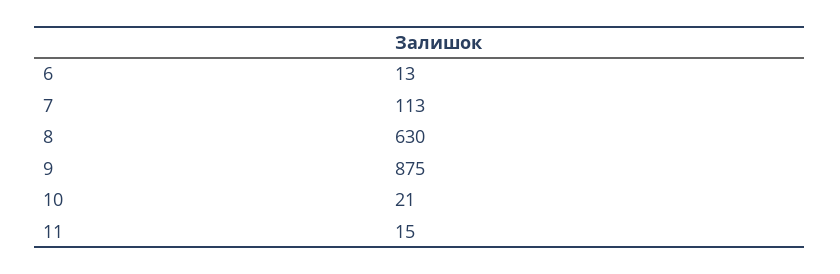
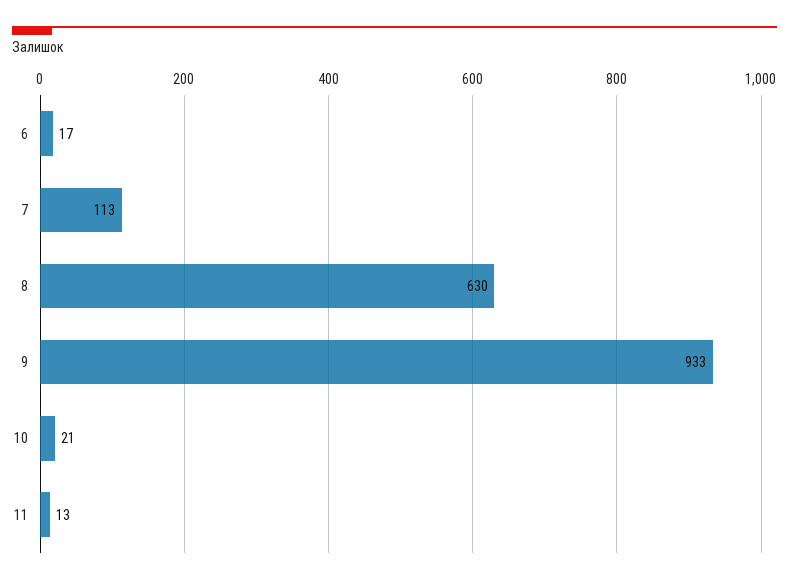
6: 13 -> 17
9: 875 -> 933
11: 15 -> 13

